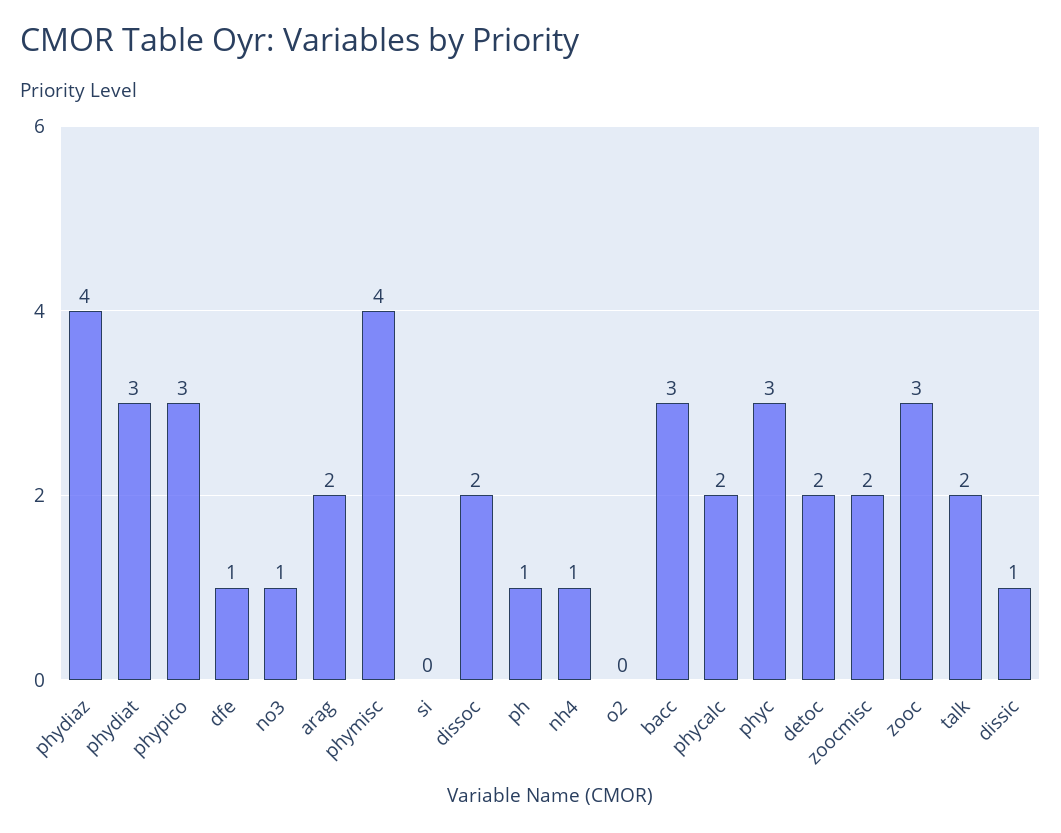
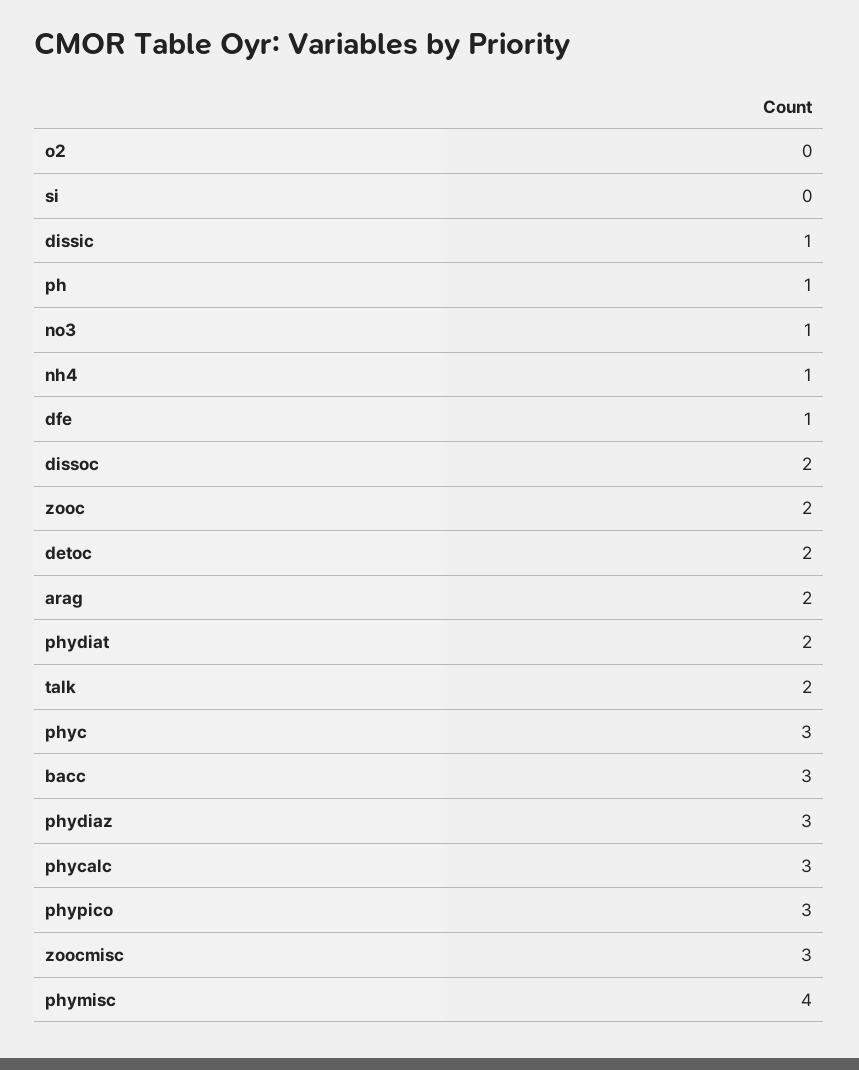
phydiaz: 4 -> 3
phydiat: 3 -> 2
phycalc: 2 -> 3
zoocmisc: 2 -> 3
zooc: 3 -> 2

